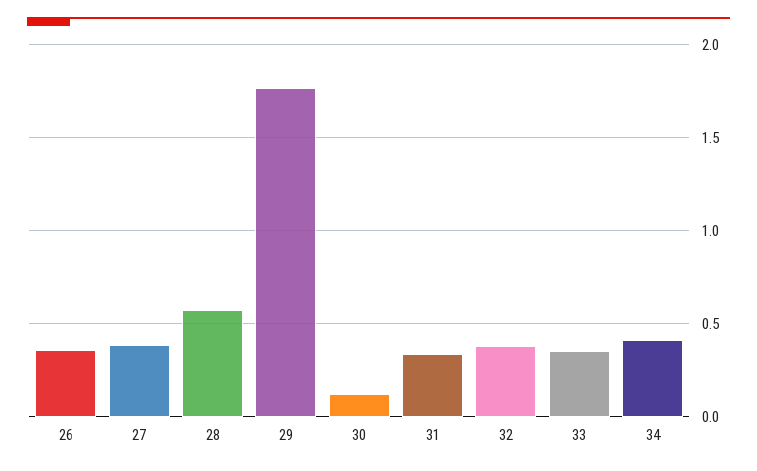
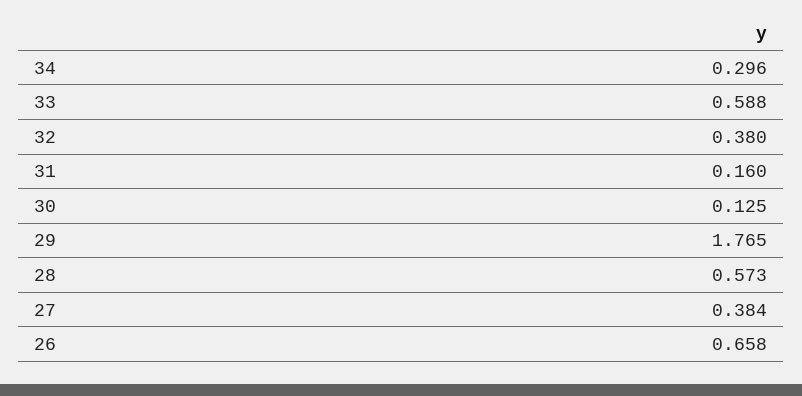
26: 0.35 -> 0.658
31: 0.35 -> 0.16
33: 0.35 -> 0.588
34: 0.4 -> 0.296

